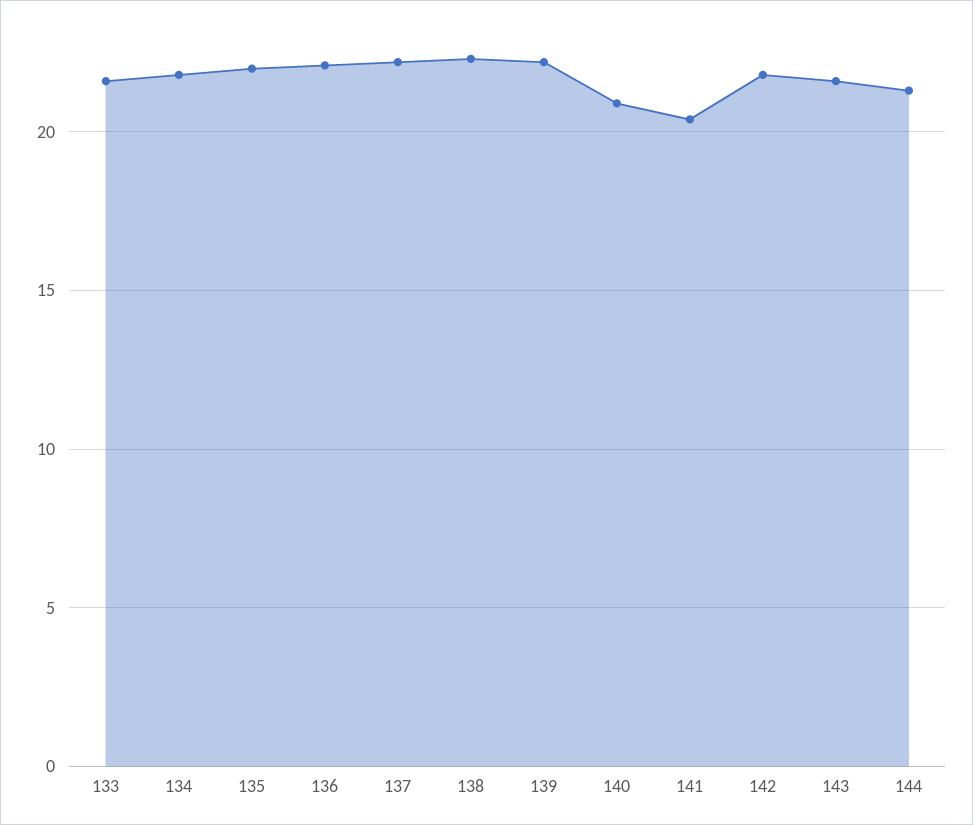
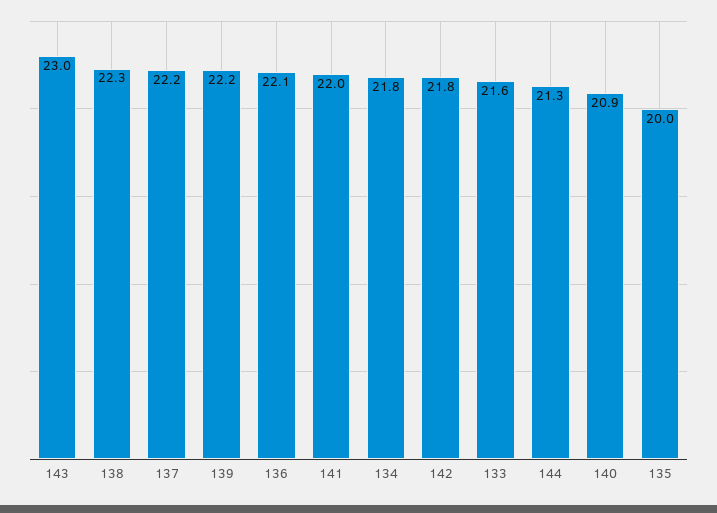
135: 22 -> 20
141: 20.5 -> 22
143: 21.5 -> 23

